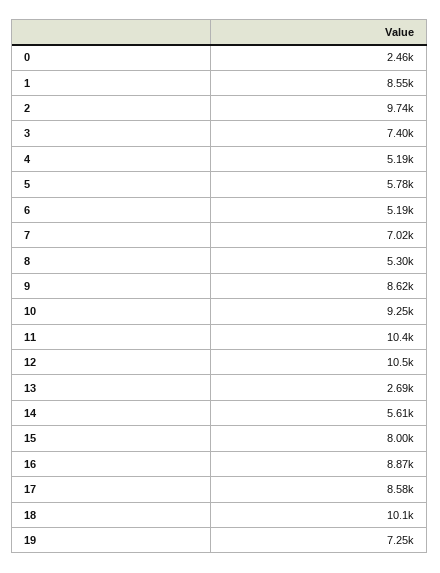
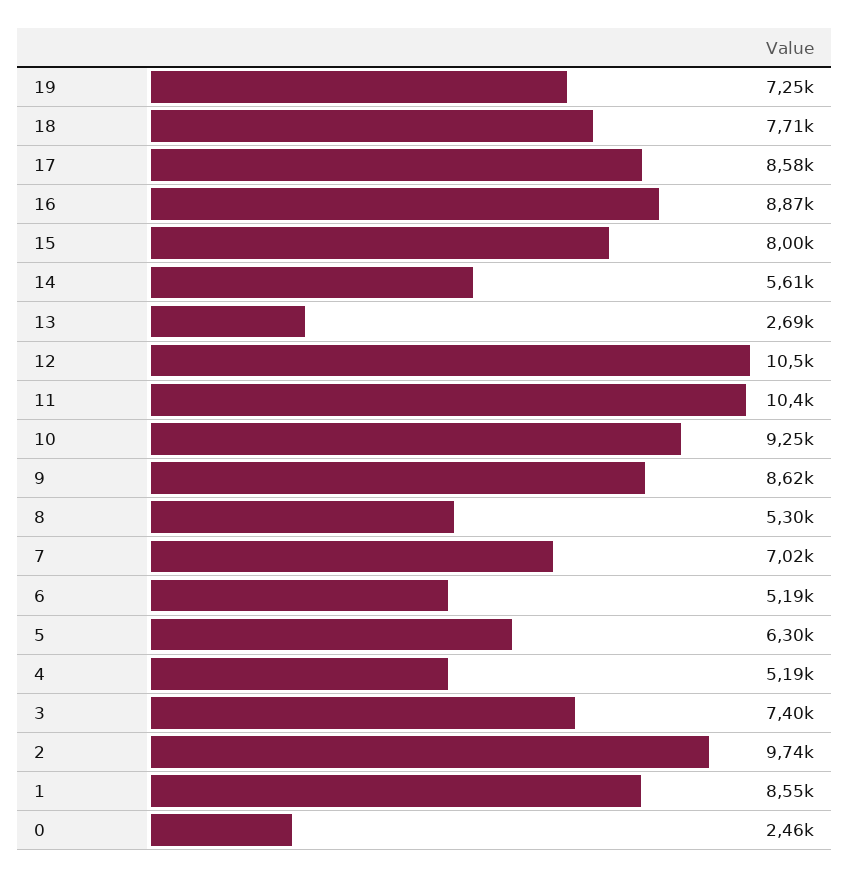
5: 5780 -> 6300
18: 10100 -> 7710

